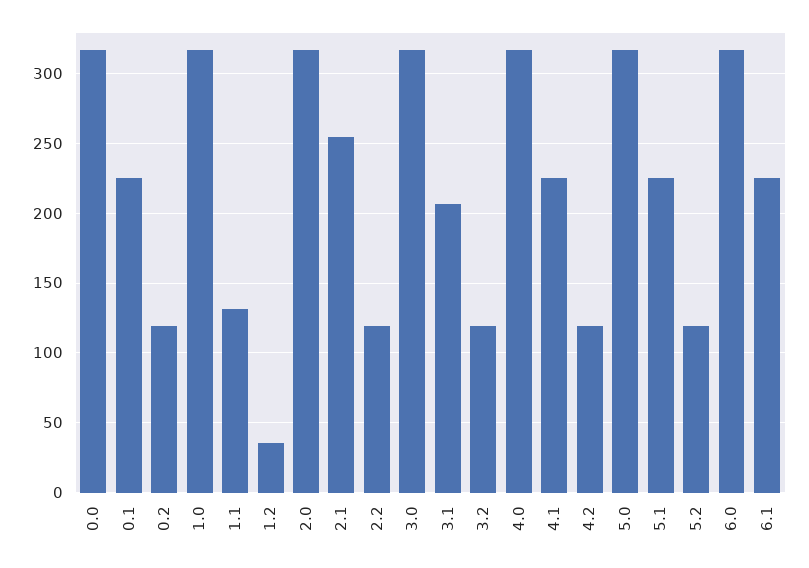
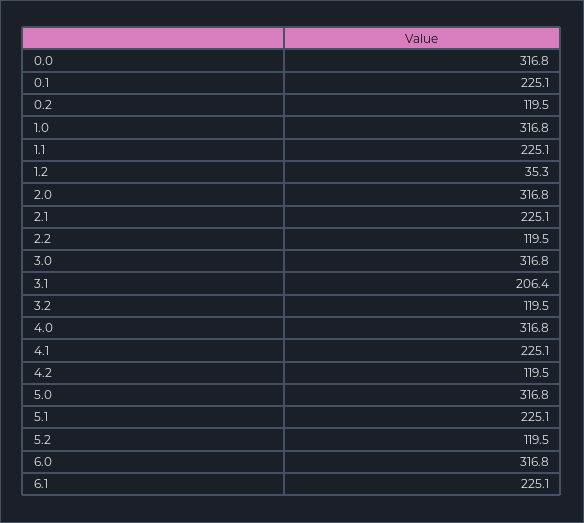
1.1: 130 -> 225.1
2.1: 255 -> 225.1

